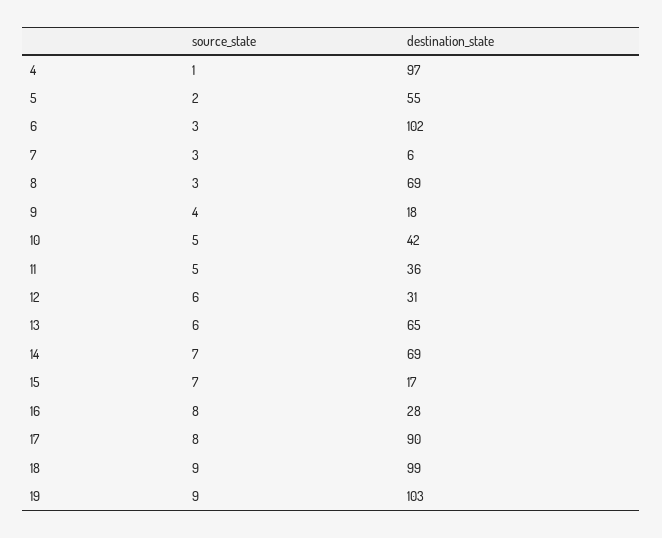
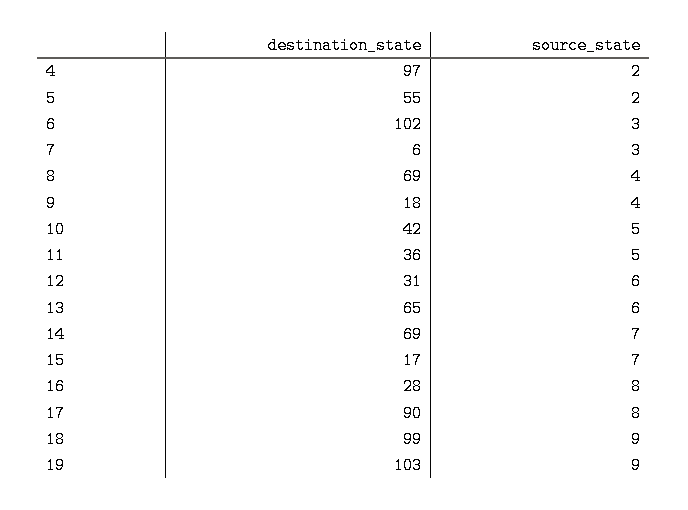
source_state, 4: 1 -> 2
source_state, 8: 3 -> 4

